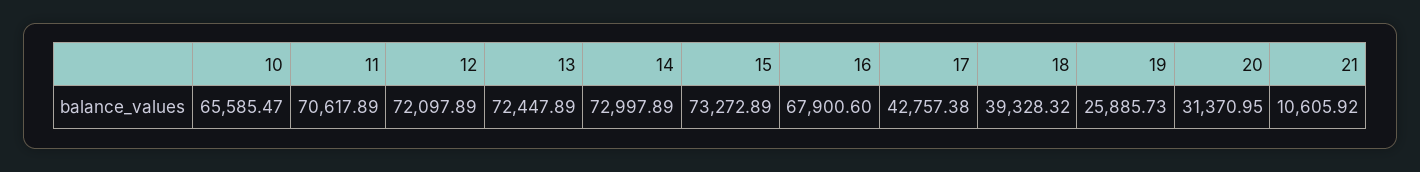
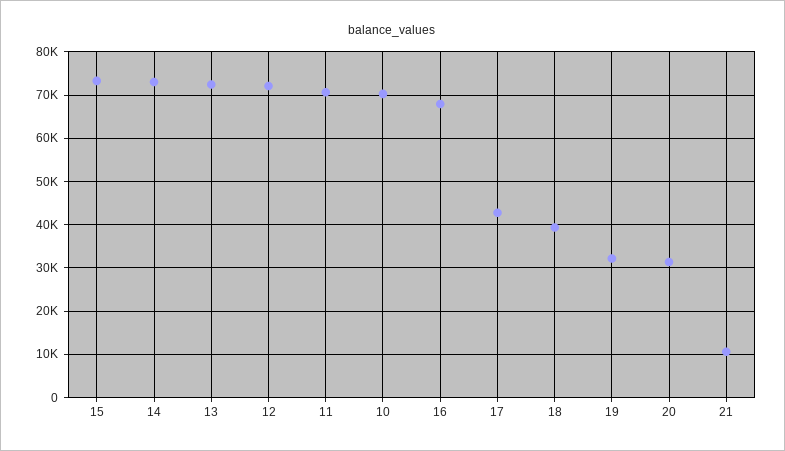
10: 65585.47 -> 70000
19: 25885.73 -> 32000

